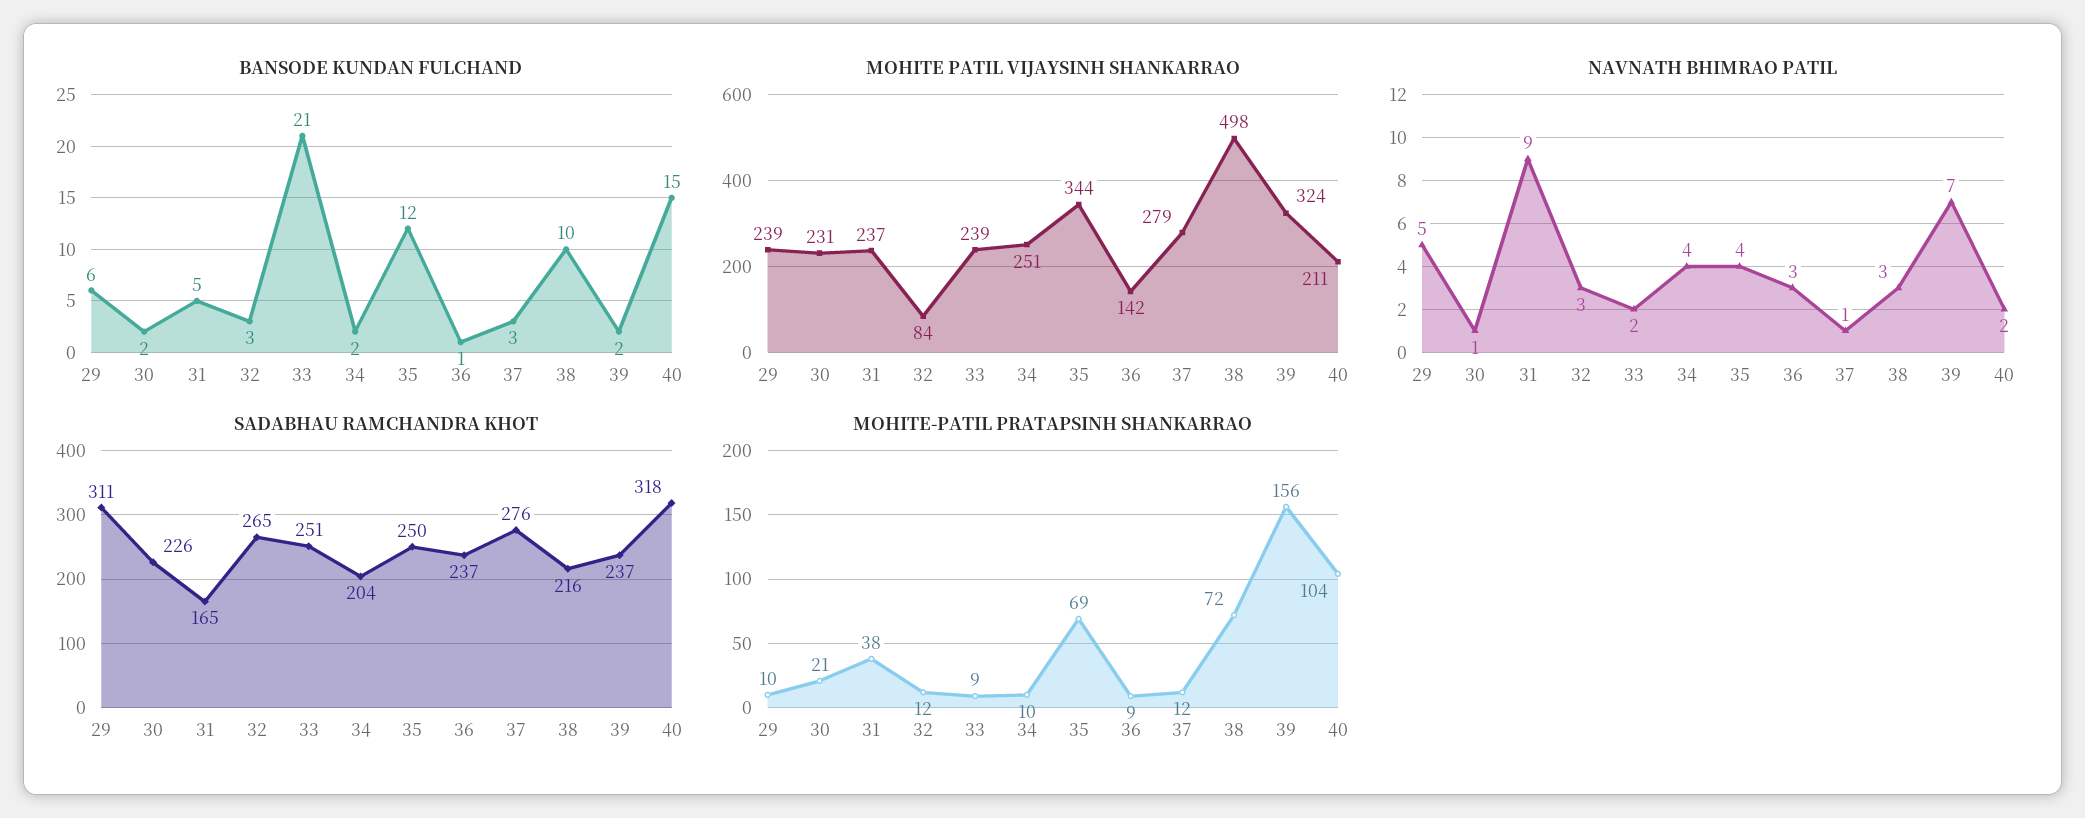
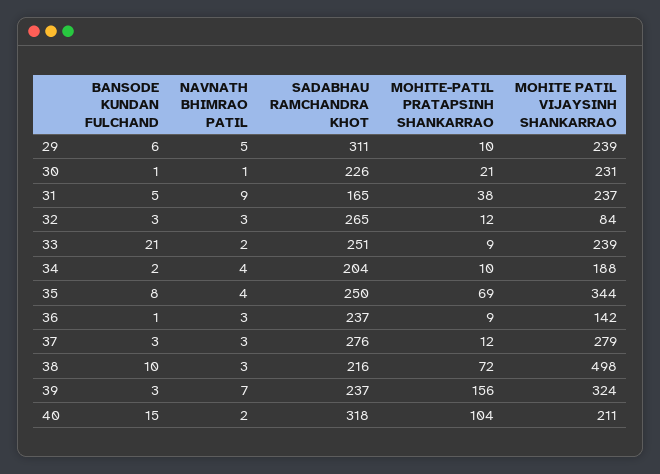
BANSODE KUNDAN FULCHAND, 30: 2 -> 1
BANSODE KUNDAN FULCHAND, 35: 12 -> 8
BANSODE KUNDAN FULCHAND, 39: 2 -> 3
MOHITE PATIL VIJAYSINH SHANKARRAO, 34: 251 -> 188
NAVNATH BHIMRAO PATIL, 37: 1 -> 3

